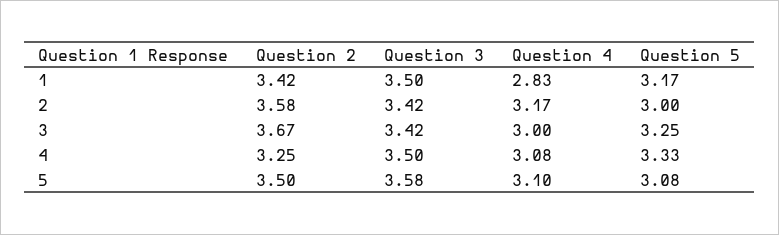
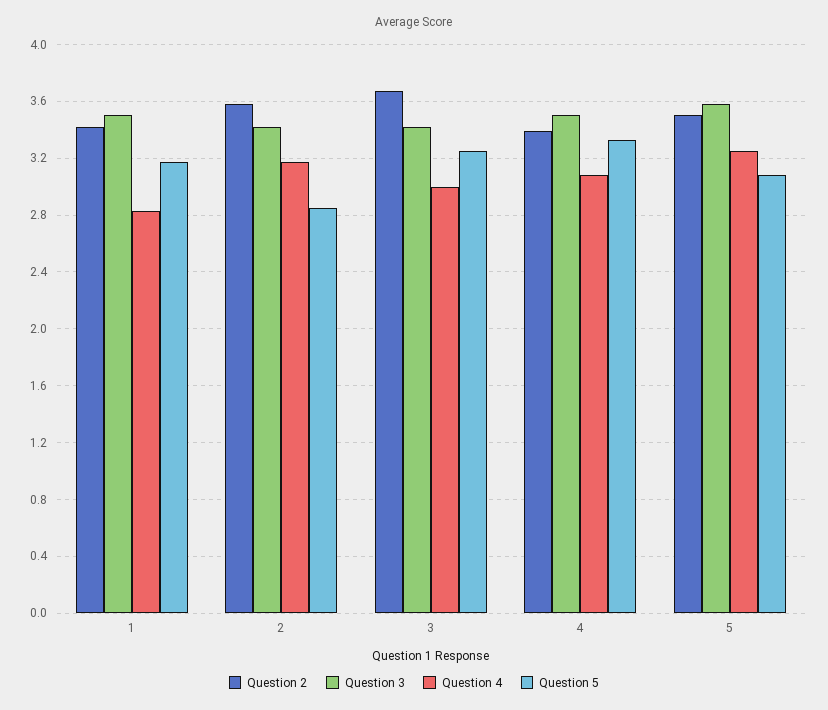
Question 5, 2: 3 -> 2.85
Question 2, 4: 3.25 -> 3.4
Question 4, 5: 3.1 -> 3.25

